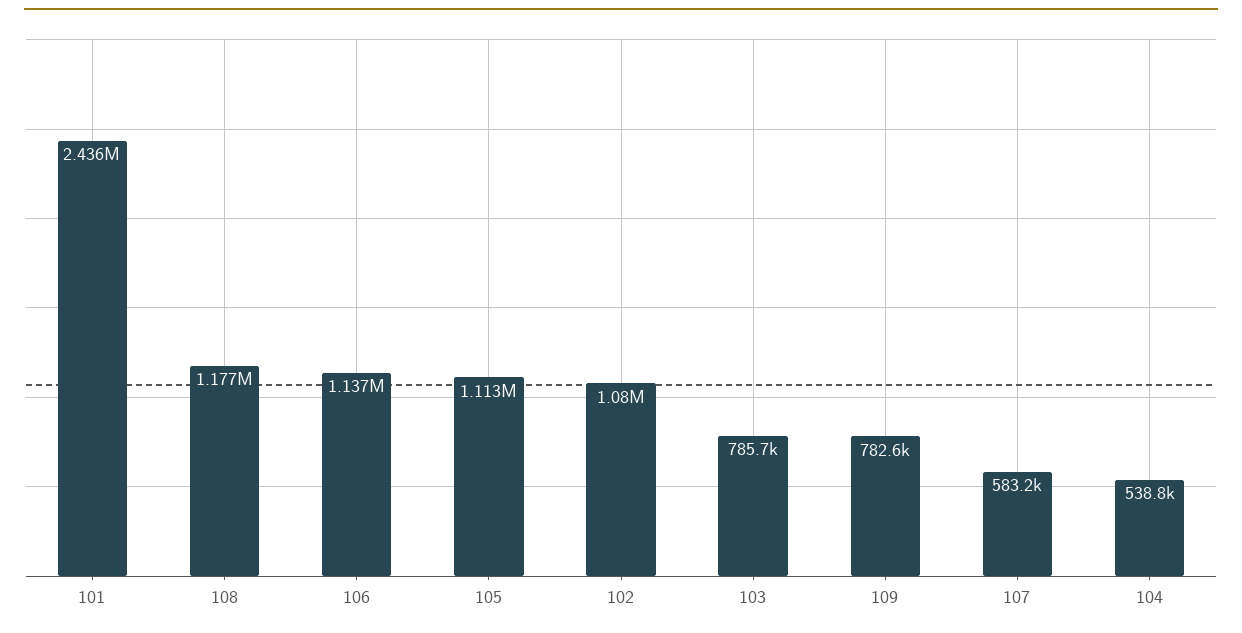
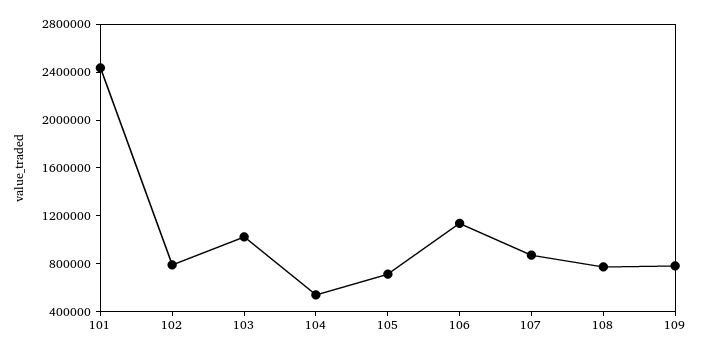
108: 1177000 -> 800000
105: 1113000 -> 700000
102: 1080000 -> 800000
103: 785700 -> 1000000
107: 583200 -> 900000

